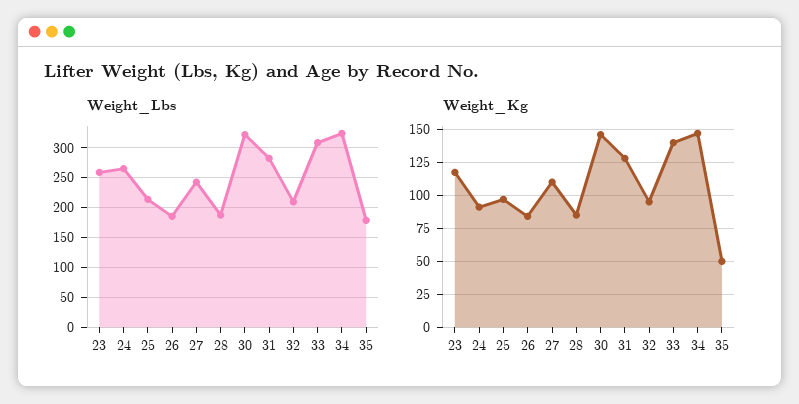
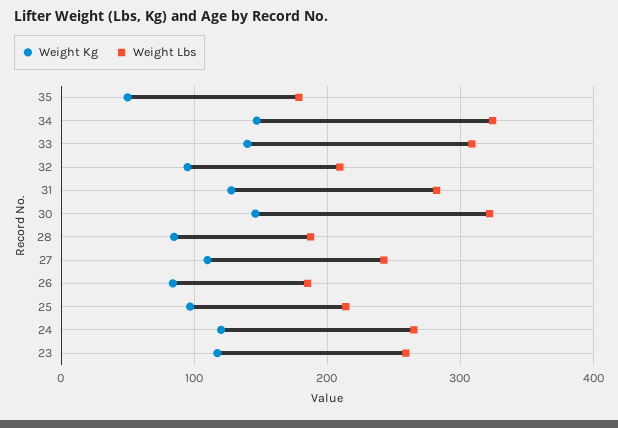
Weight_Kg, 24: 90 -> 120

